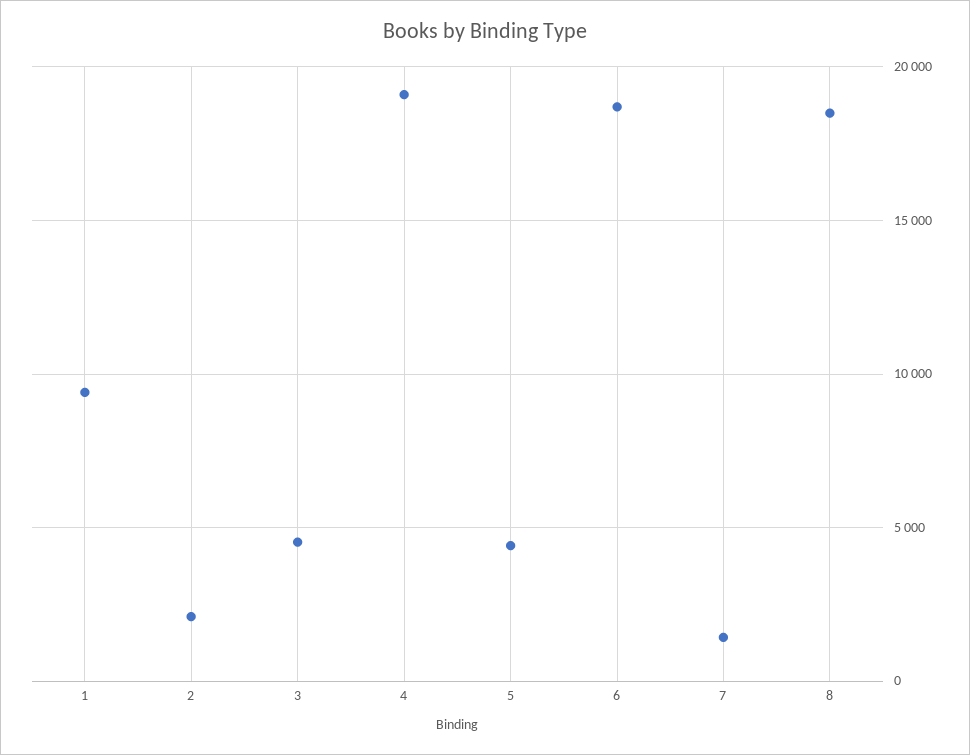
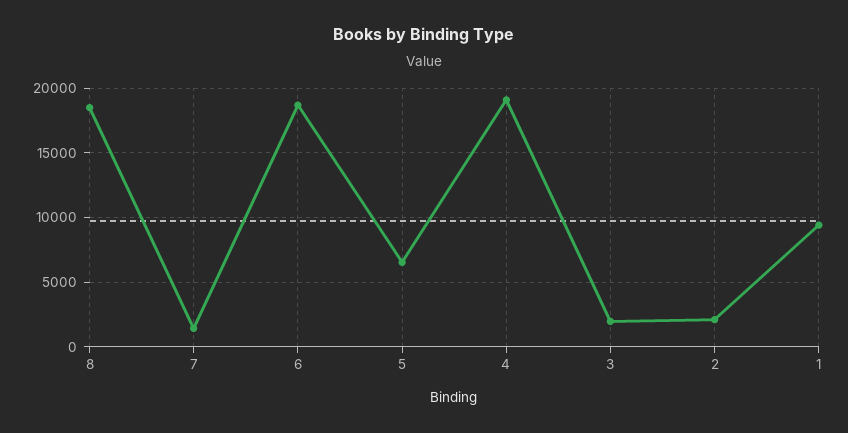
3: 4500 -> 2000
5: 4500 -> 6500

